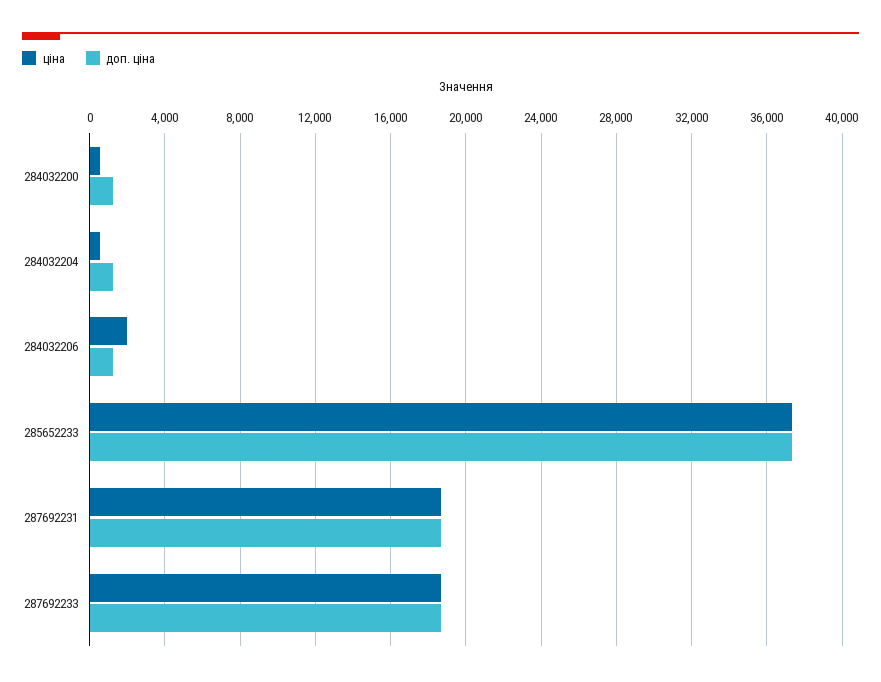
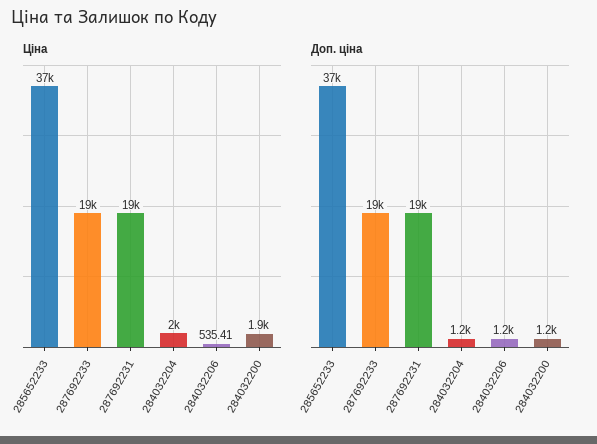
ціна, 284032200: 500 -> 1900
ціна, 284032204: 500 -> 2000
ціна, 284032206: 2000 -> 535.41

